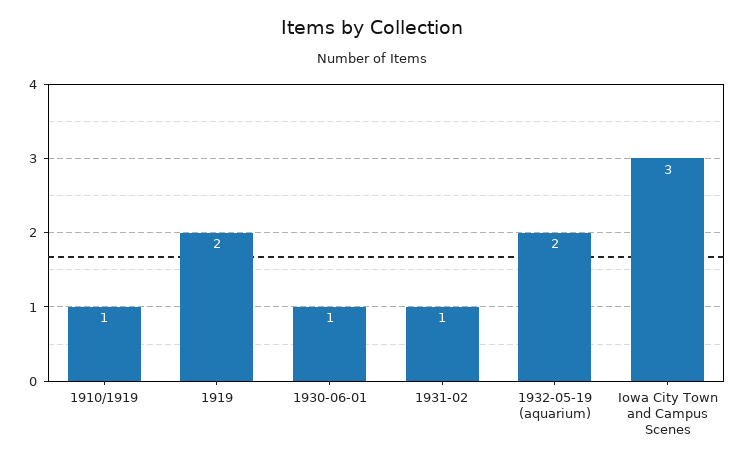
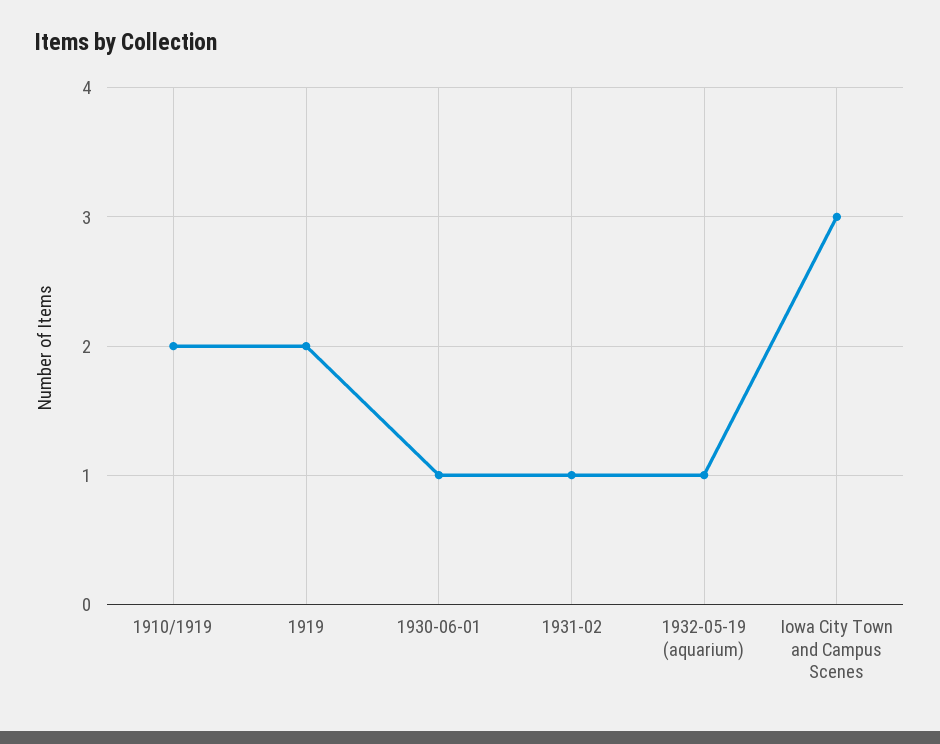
1910/1919: 1 -> 2
1932-05-19 (aquarium): 2 -> 1

